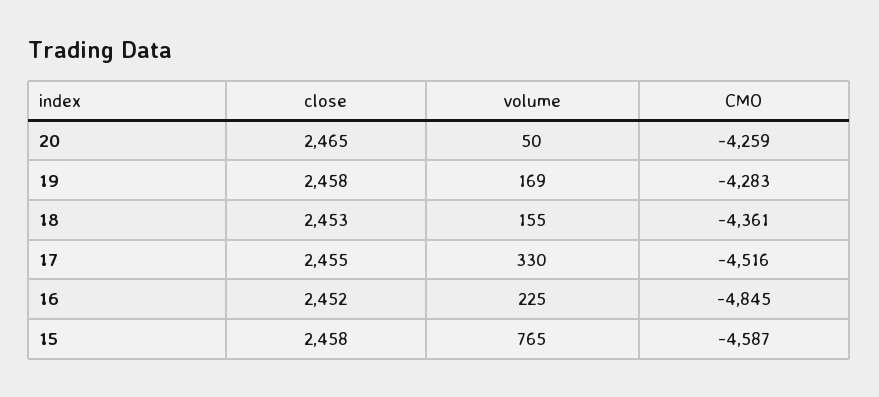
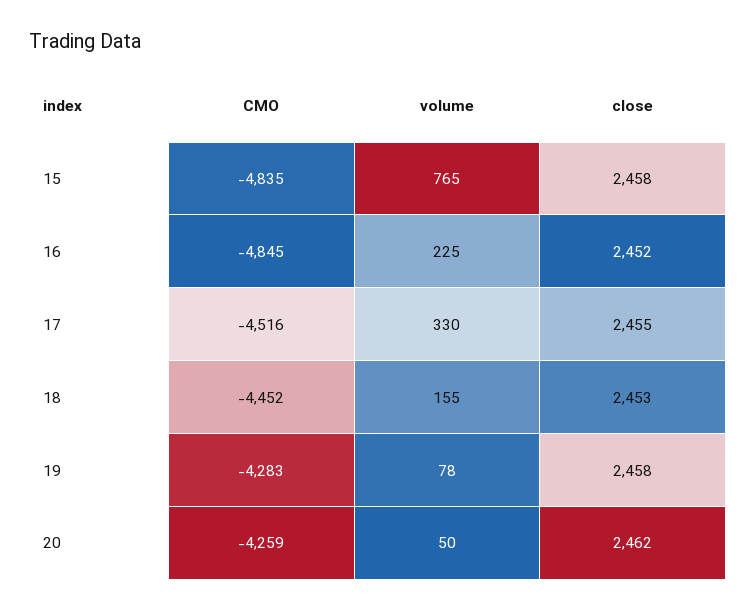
close, 20: 2465 -> 2462
volume, 19: 169 -> 78
CMO, 18: -4361 -> -4452
CMO, 15: -4587 -> -4835

